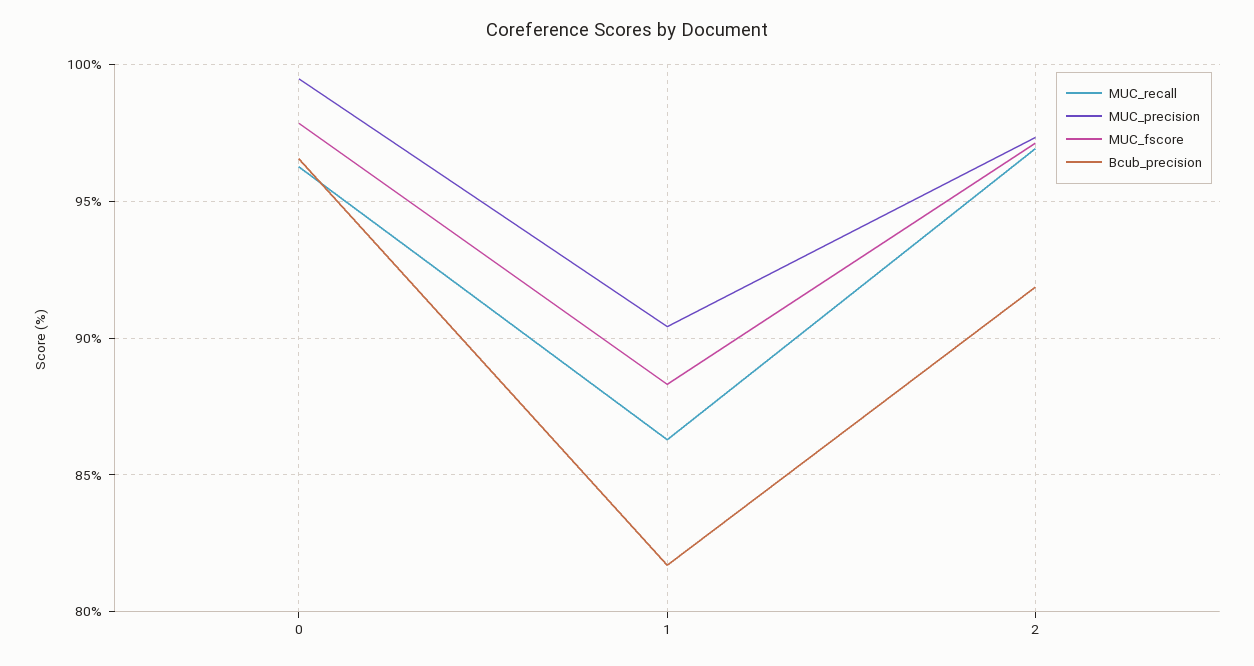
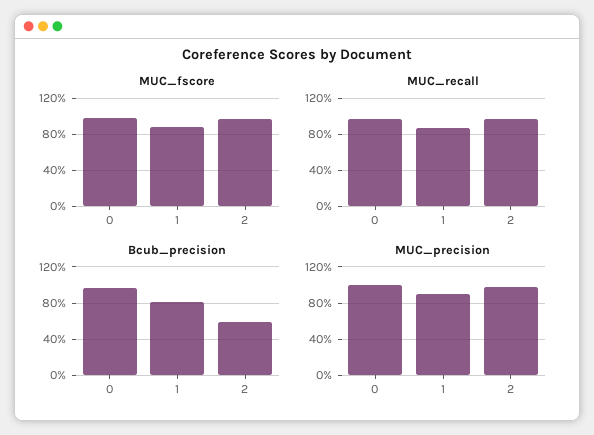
Bcub_precision, 2: 92 -> 60

